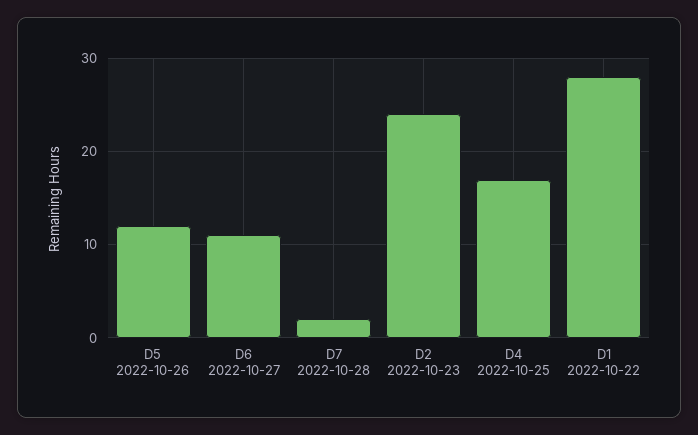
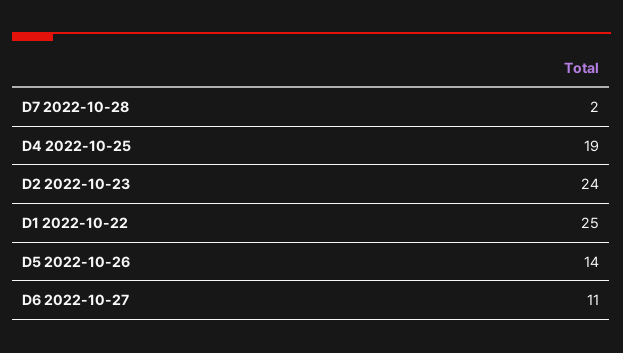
D5 2022-10-26: 12 -> 14
D4 2022-10-25: 17 -> 19
D1 2022-10-22: 28 -> 25

